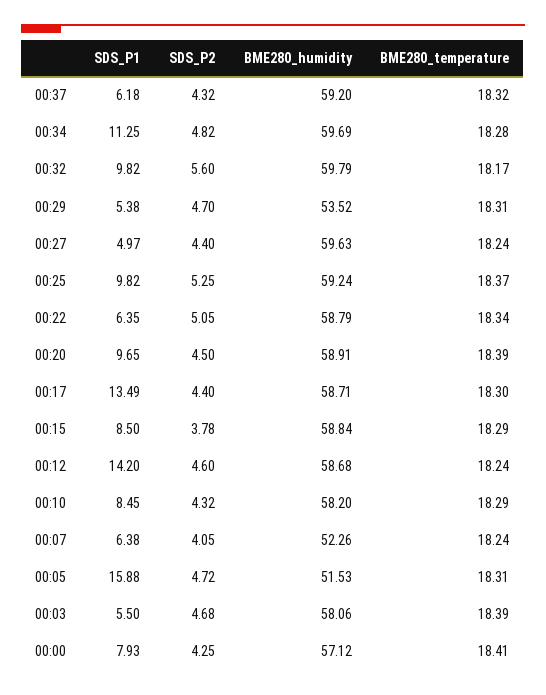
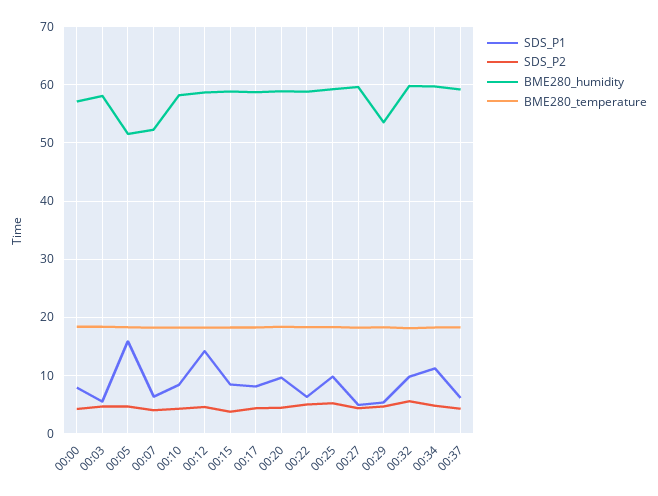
SDS_P1, 00:17: 13.49 -> 8

